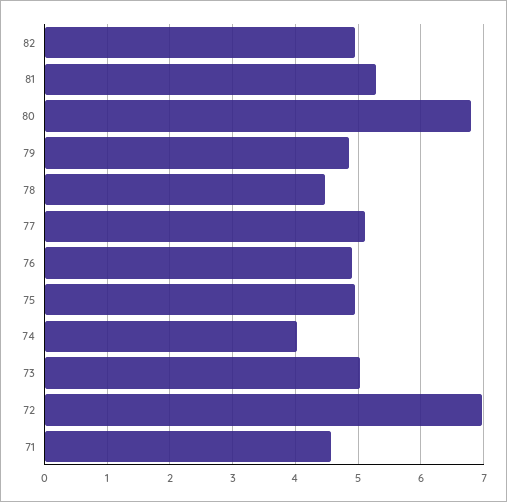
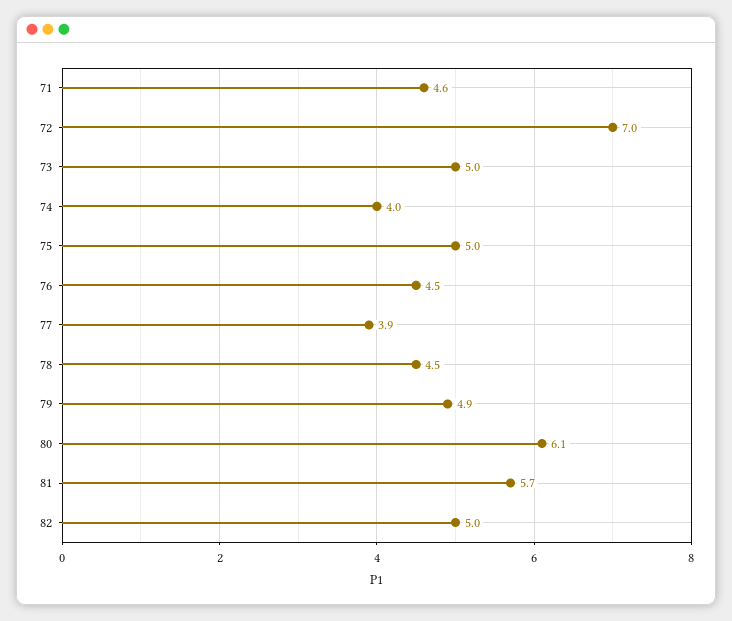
81: 5.3 -> 5.7
80: 6.8 -> 6.1
77: 5.1 -> 3.9
76: 4.9 -> 4.5

